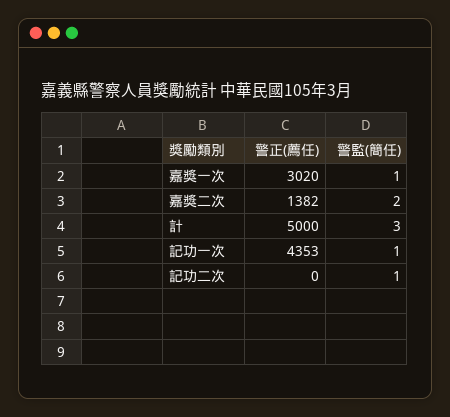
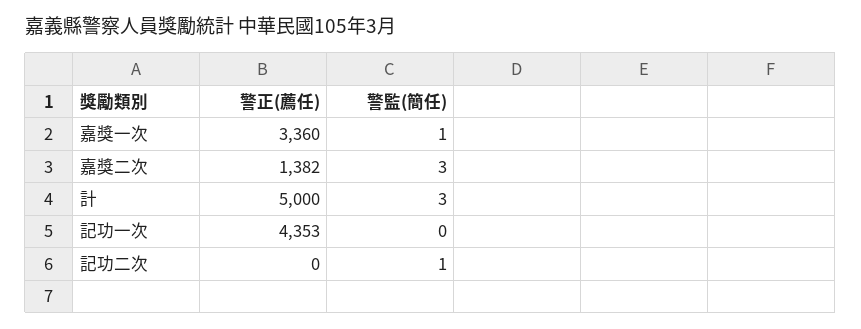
警正(薦任), 嘉獎一次: 3020 -> 3360
警監(簡任), 嘉獎二次: 2 -> 3
警監(簡任), 記功一次: 1 -> 0

